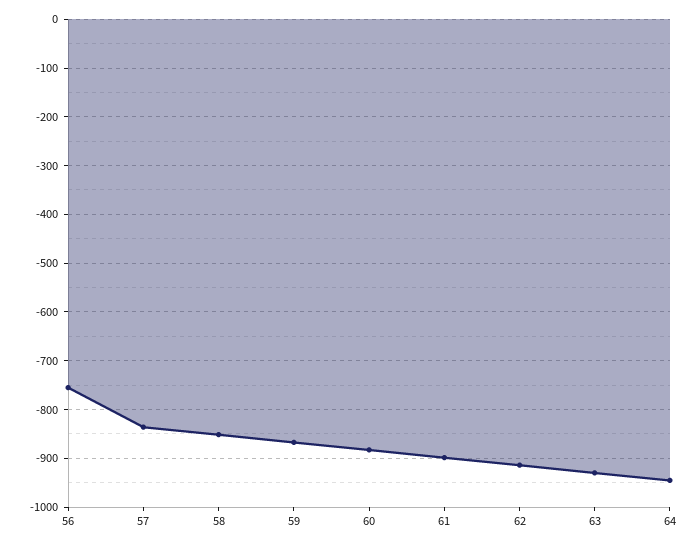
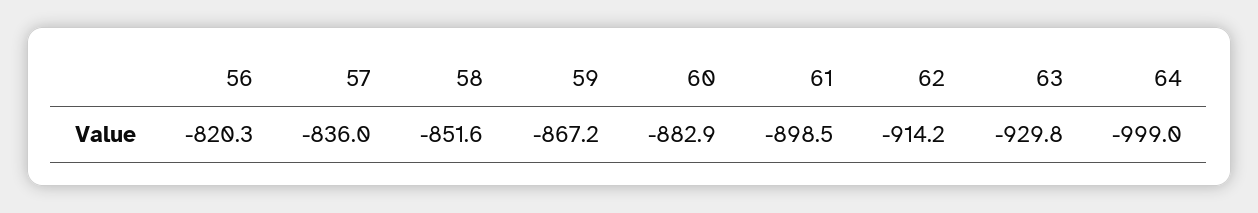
56: -760 -> -820.3
64: -940 -> -999

